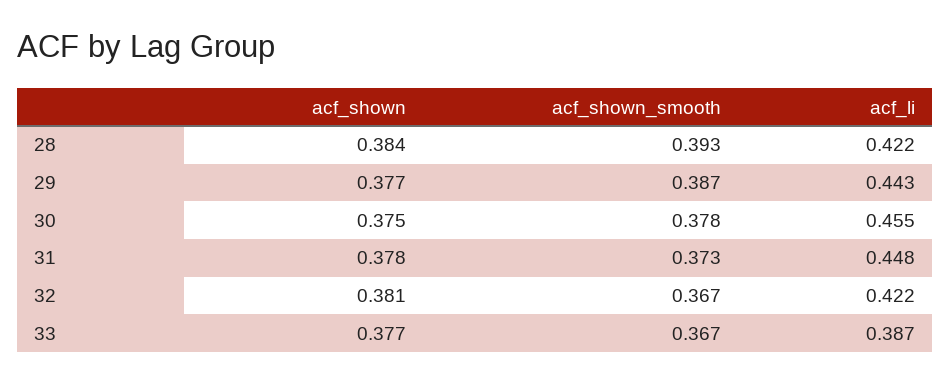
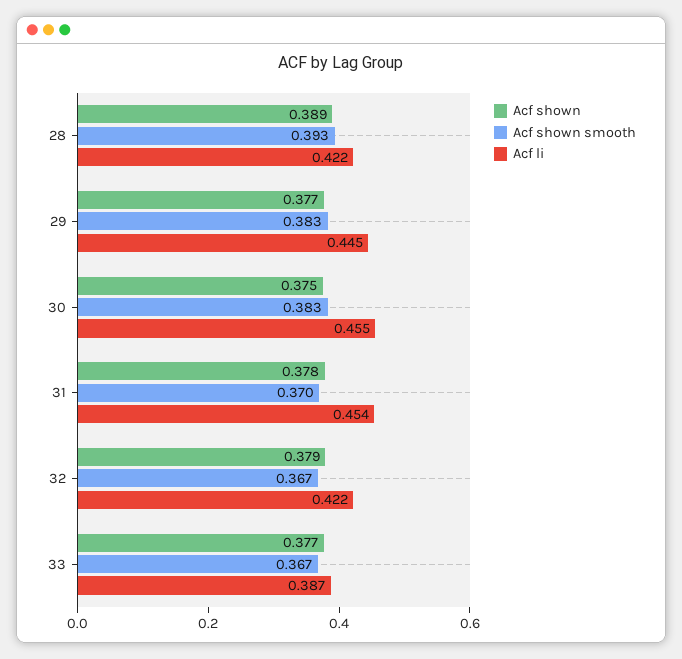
acf_shown, 28: 0.384 -> 0.389
acf_shown_smooth, 29: 0.387 -> 0.383
acf_li, 29: 0.443 -> 0.445
acf_shown_smooth, 30: 0.378 -> 0.383
acf_shown_smooth, 31: 0.373 -> 0.37
acf_li, 31: 0.448 -> 0.454
acf_shown, 32: 0.381 -> 0.379

